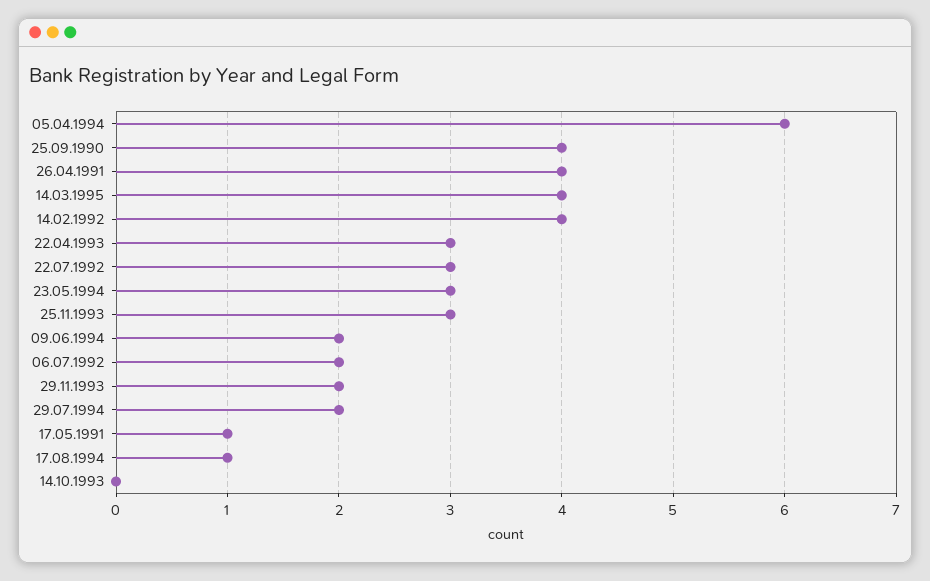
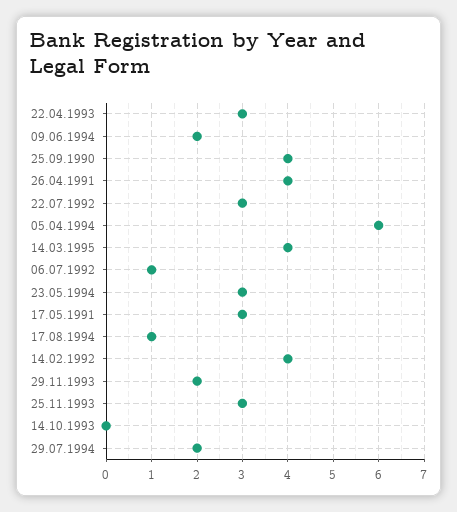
06.07.1992: 2 -> 1
17.05.1991: 1 -> 3

